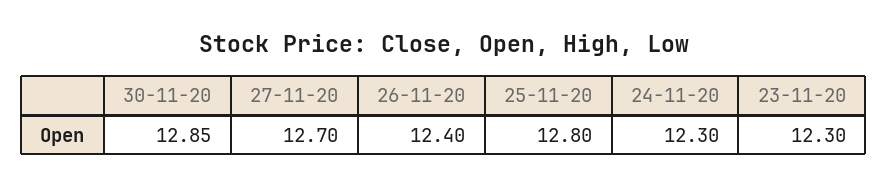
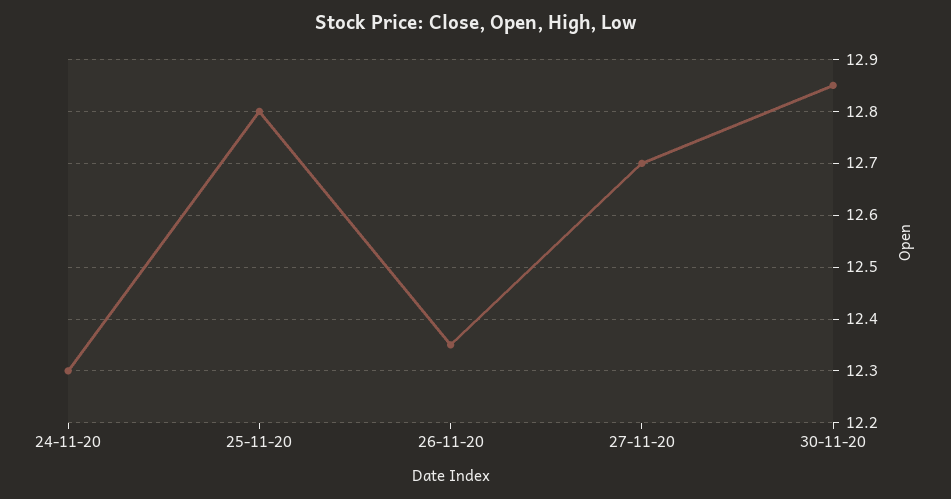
26-11-20: 12.4 -> 12.35
23-11-20: 12.3 -> none

